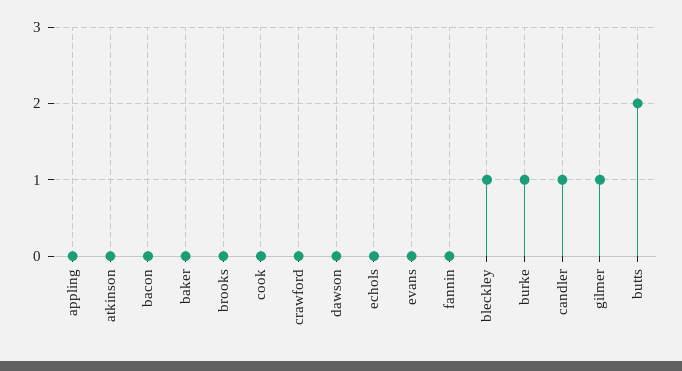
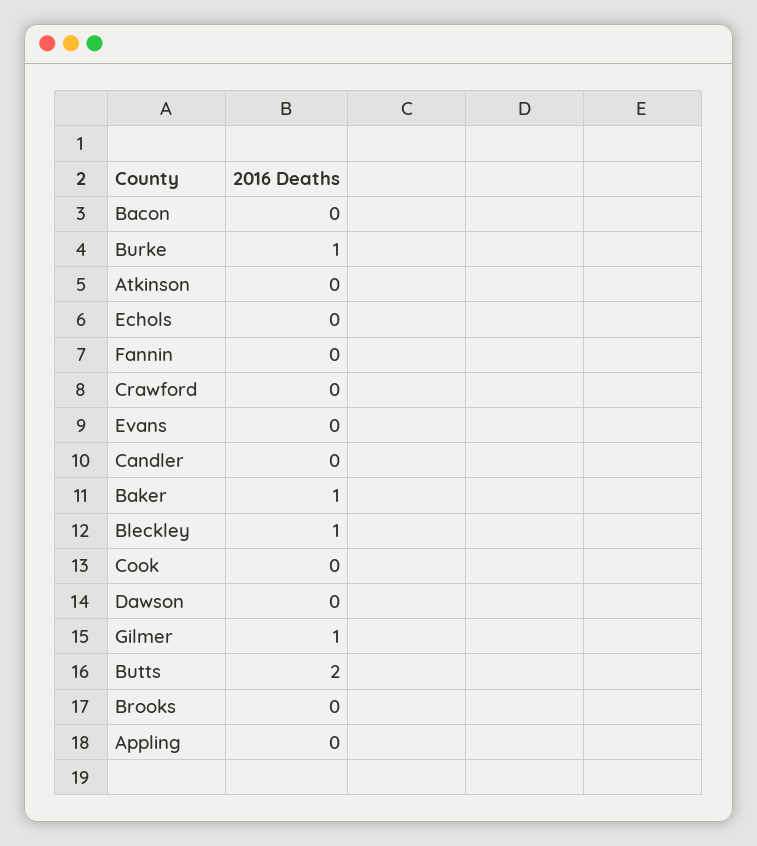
baker: 0 -> 1
candler: 1 -> 0

